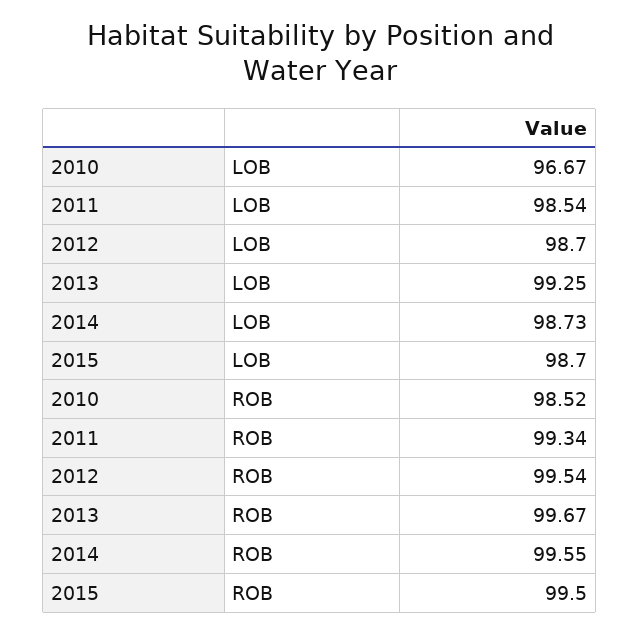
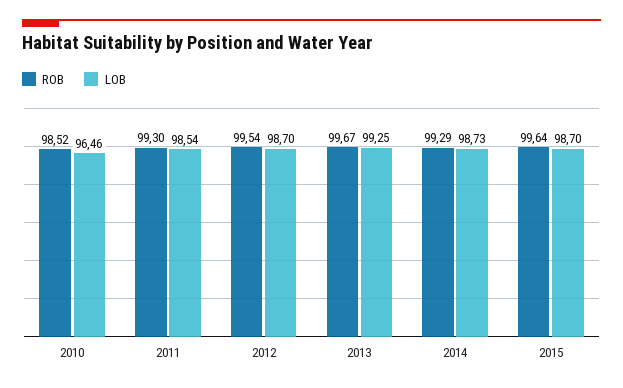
LOB, 2010: 96.67 -> 96.46
ROB, 2011: 99.34 -> 99.3
ROB, 2014: 99.55 -> 99.29
ROB, 2015: 99.5 -> 99.64

